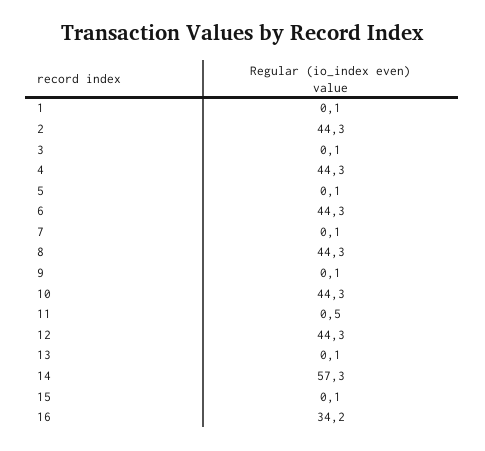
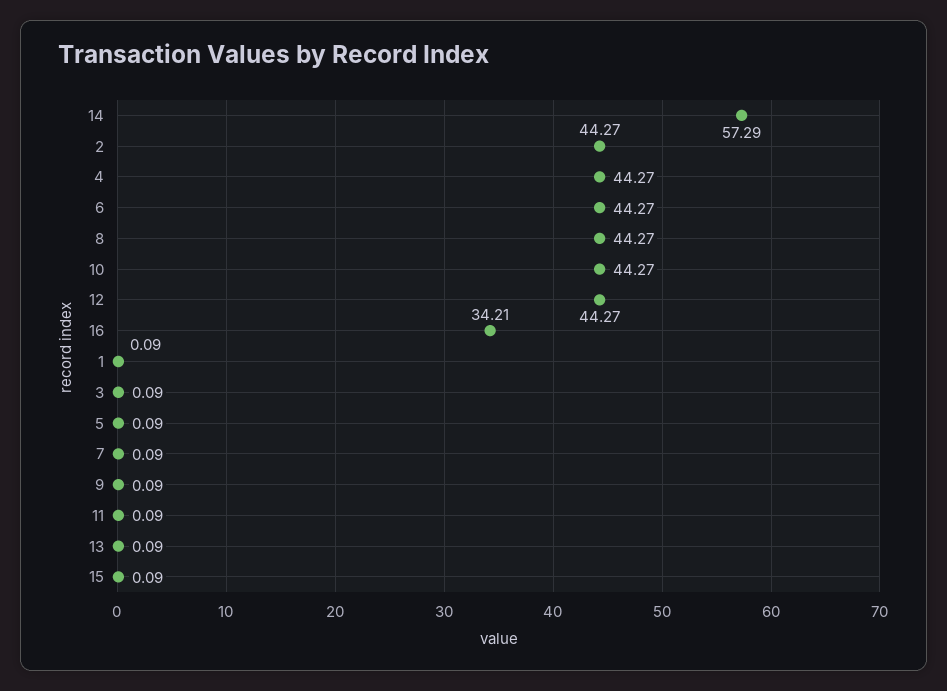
11: 0.5 -> 0.09

